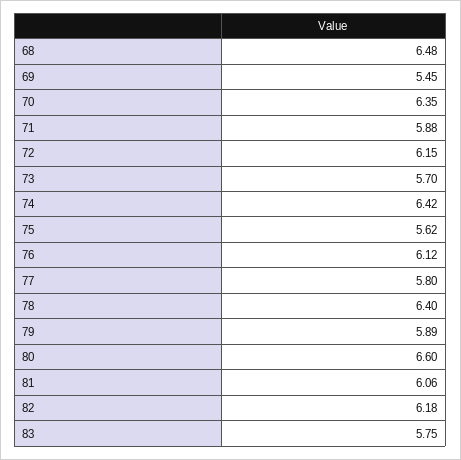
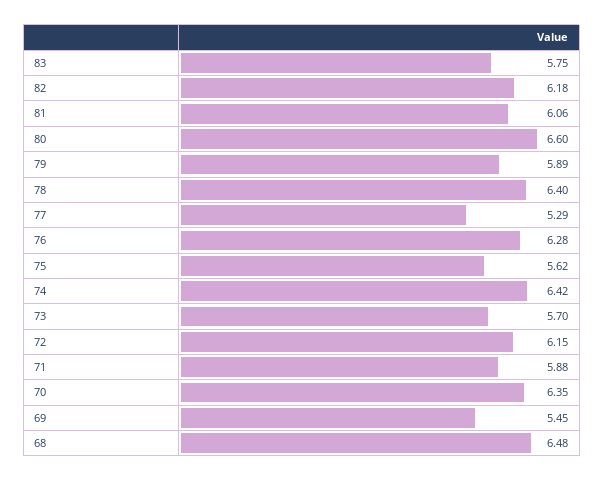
76: 6.12 -> 6.28
77: 5.8 -> 5.29

